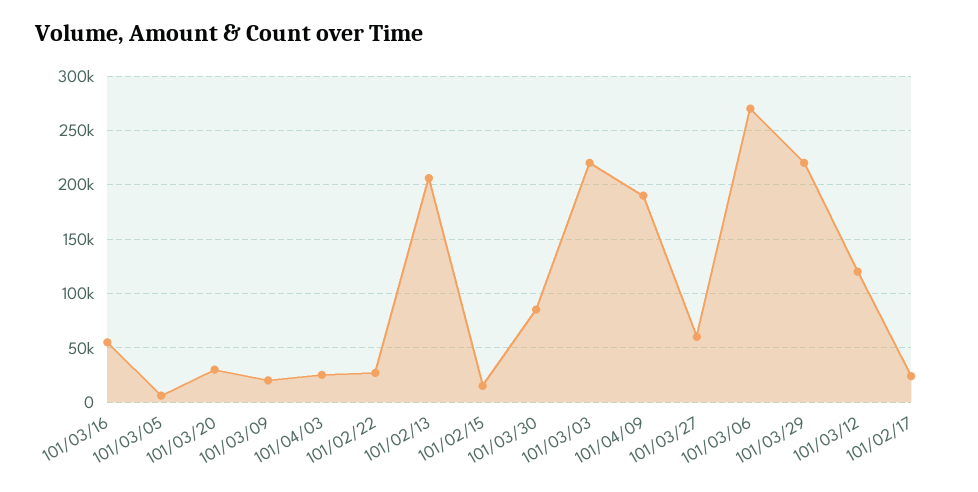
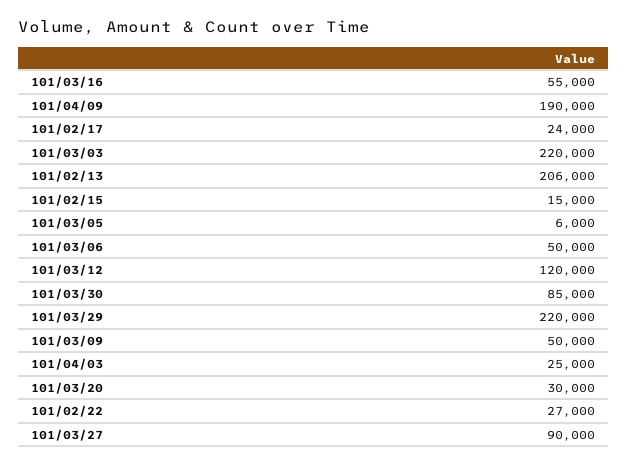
101/03/09: 20000 -> 50000
101/03/27: 60000 -> 90000
101/03/06: 270000 -> 50000

